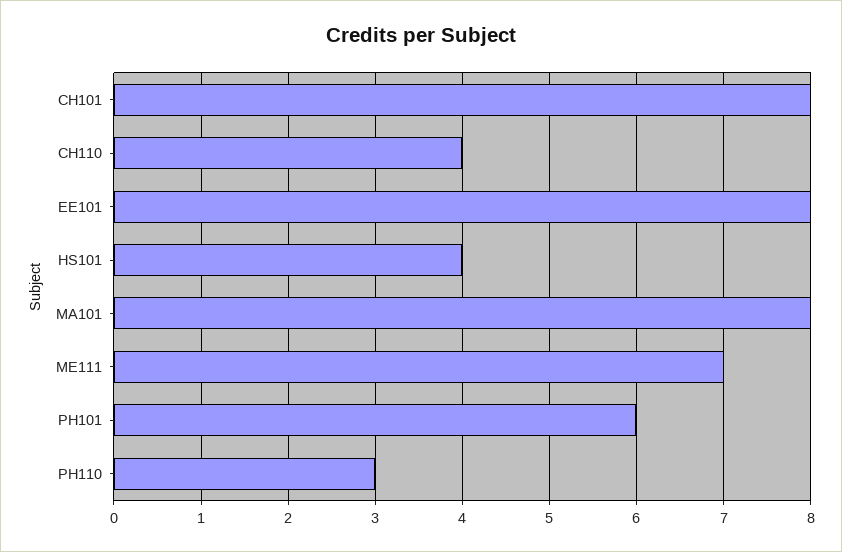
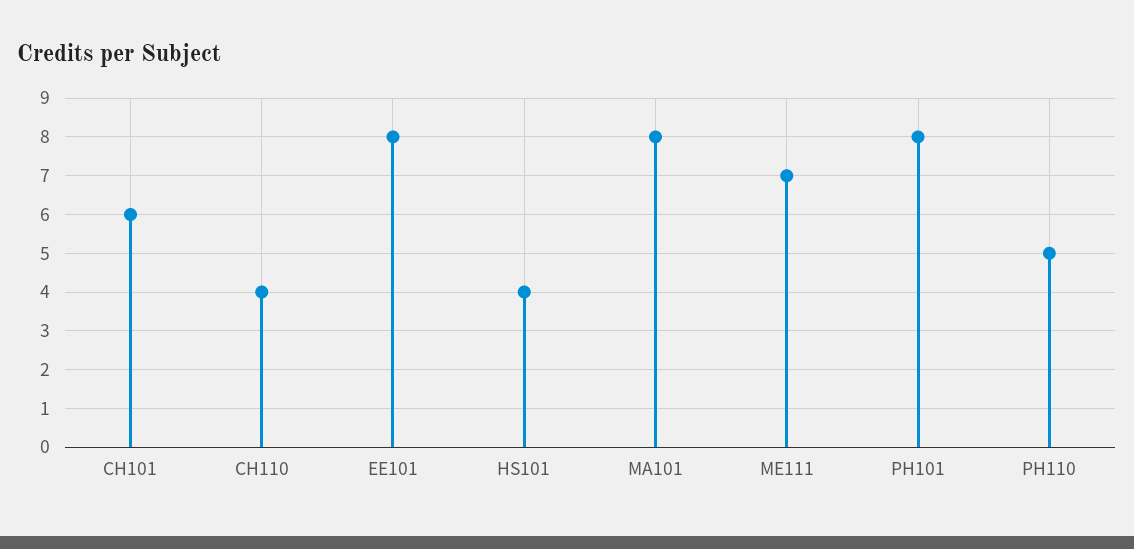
CH101: 8 -> 6
PH101: 6 -> 8
PH110: 3 -> 5

